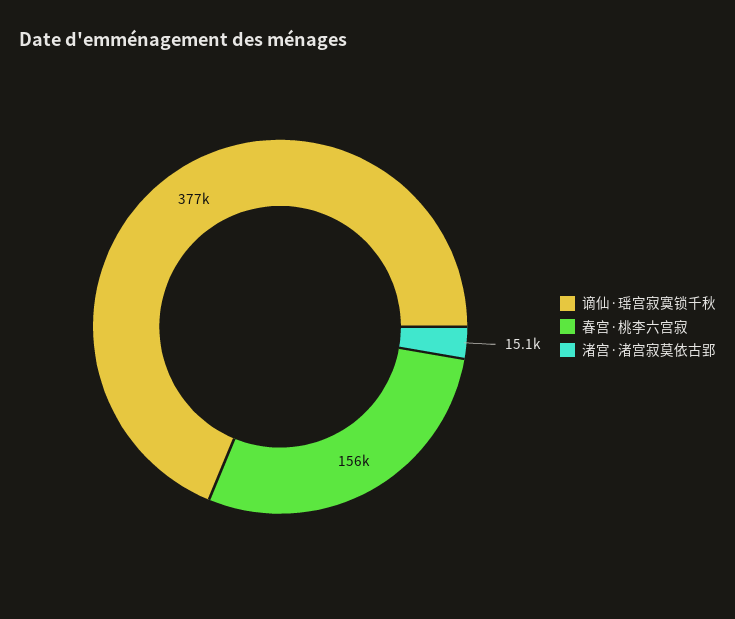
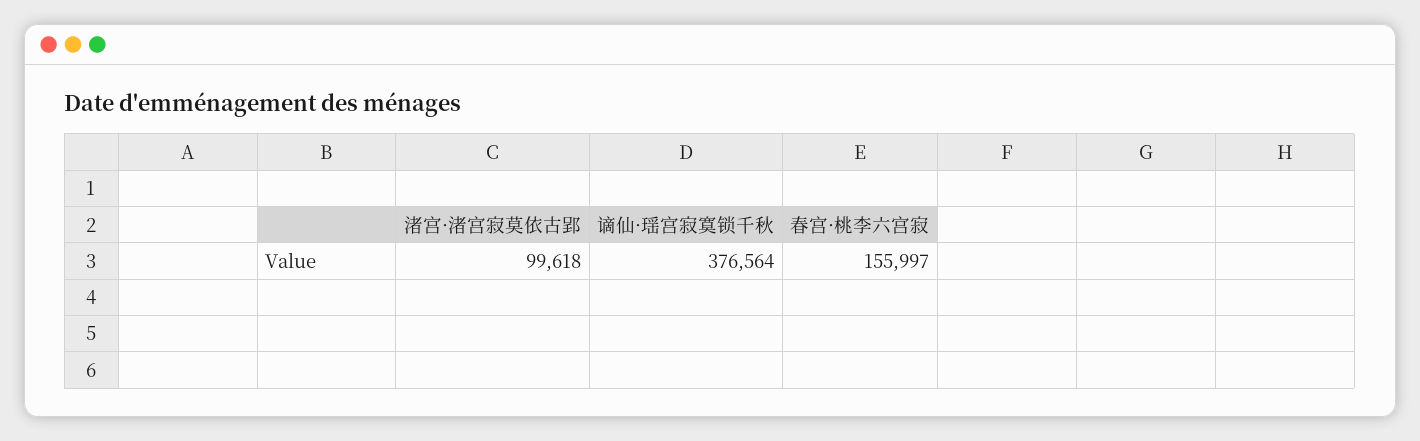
渚宫·渚宫寂莫依古郢: 15100 -> 99618

